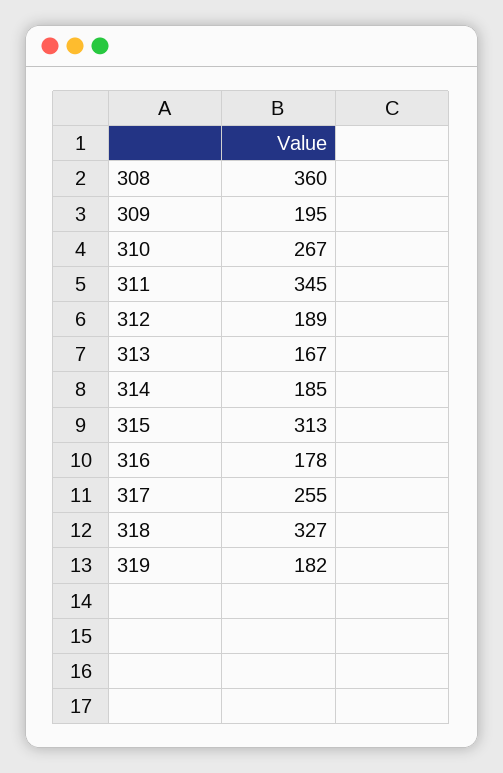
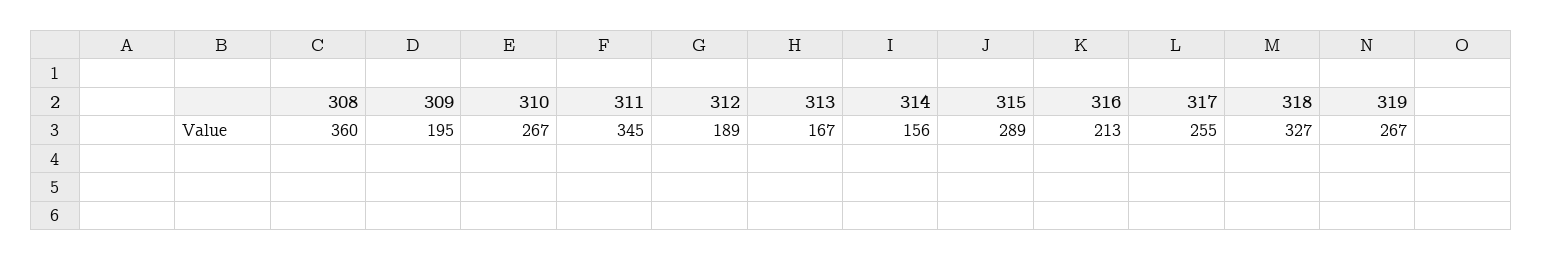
314: 185 -> 156
315: 313 -> 289
316: 178 -> 213
319: 182 -> 267

